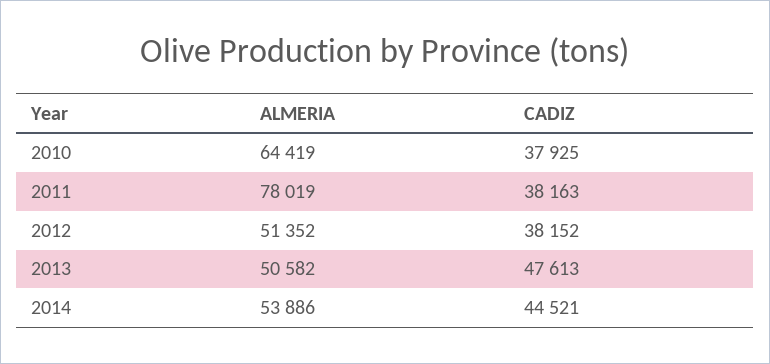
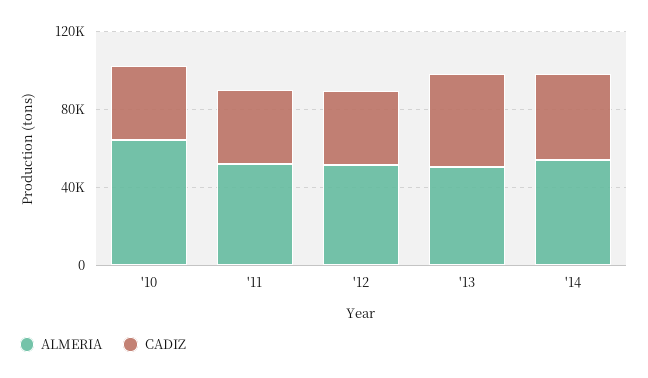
ALMERIA, 2011: 78019 -> 50000

